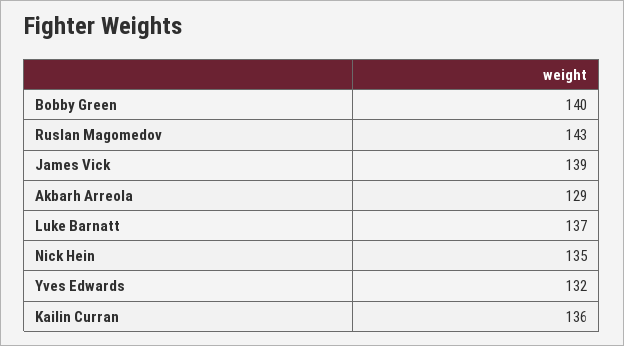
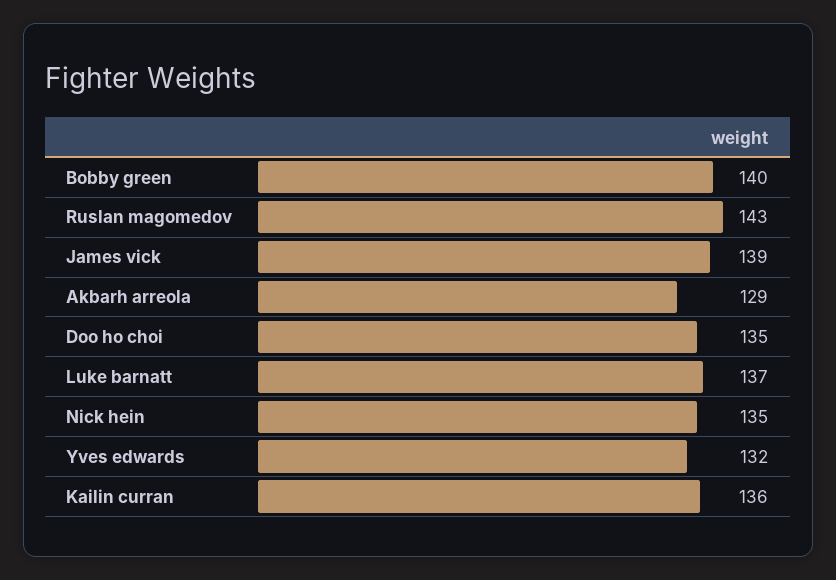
Doo ho choi: none -> 135

